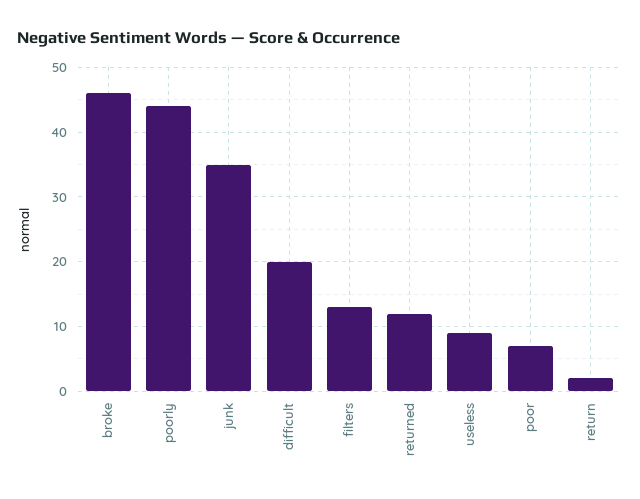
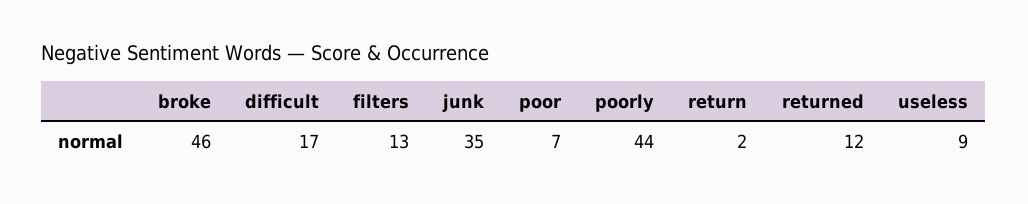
difficult: 20 -> 17

